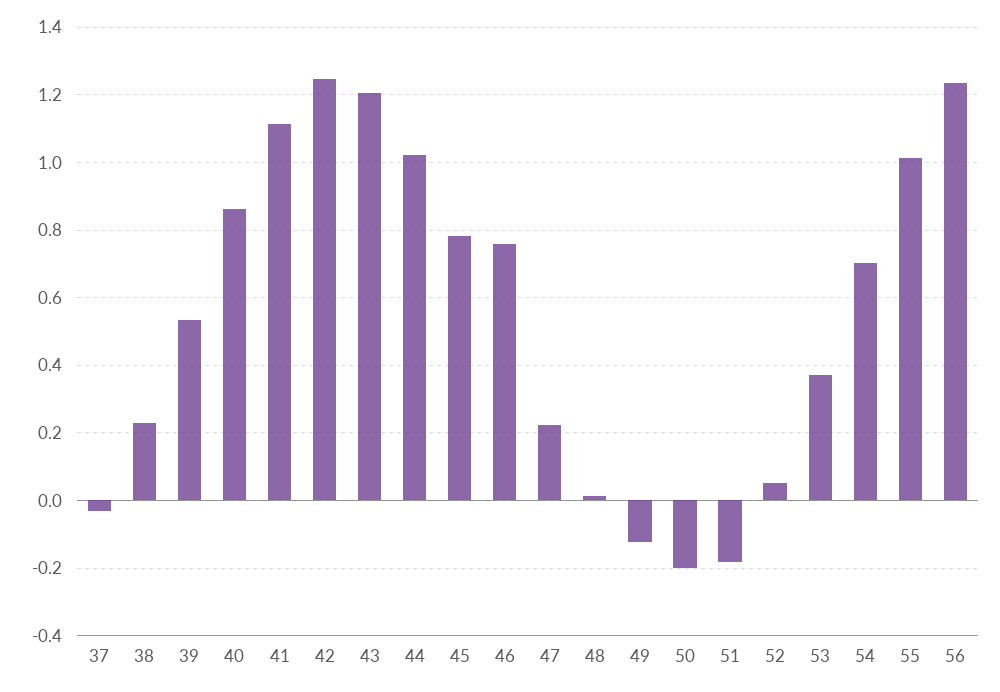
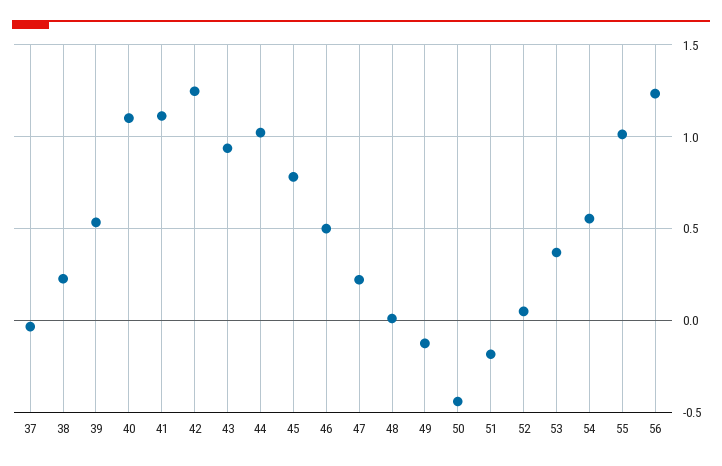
40: 0.86 -> 1.1
43: 1.2 -> 0.95
46: 0.76 -> 0.5
50: -0.2 -> -0.45
54: 0.7 -> 0.55

